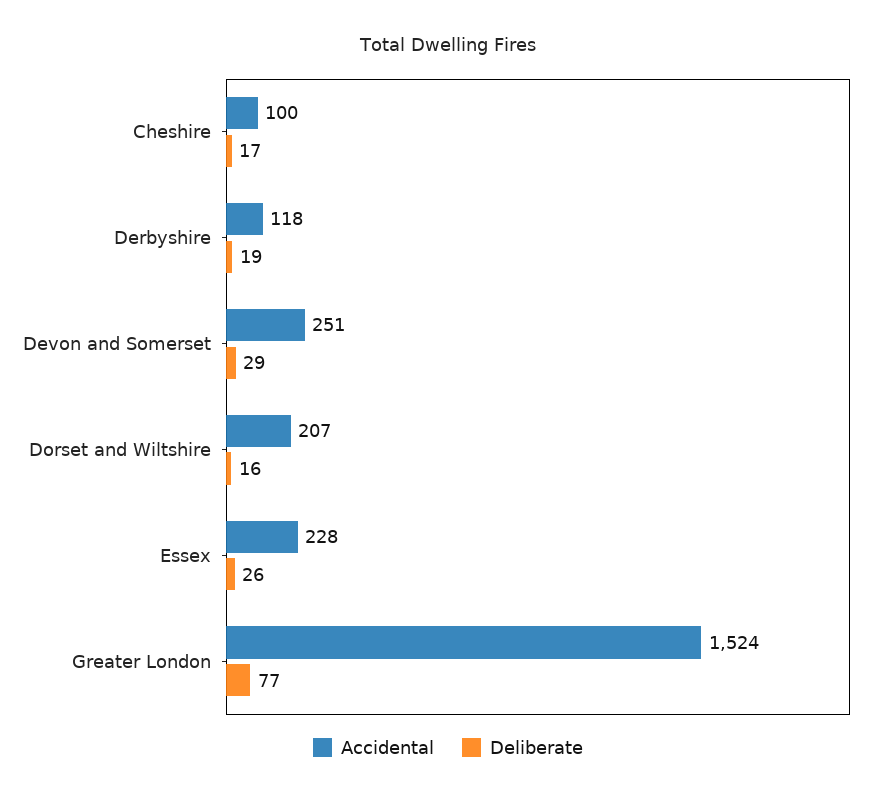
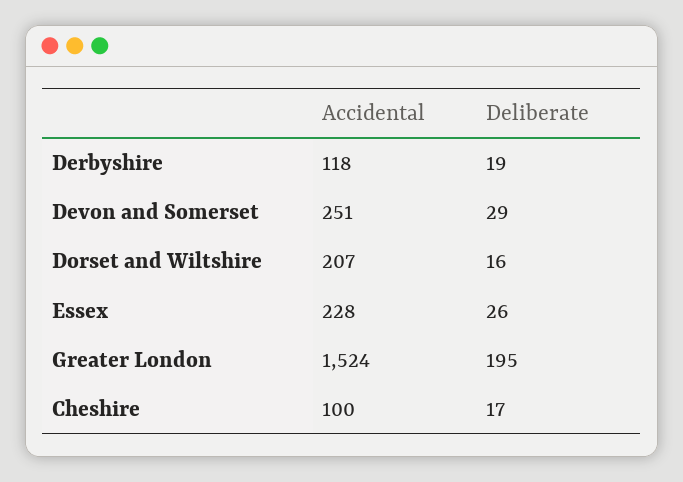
Deliberate, Greater London: 77 -> 195

